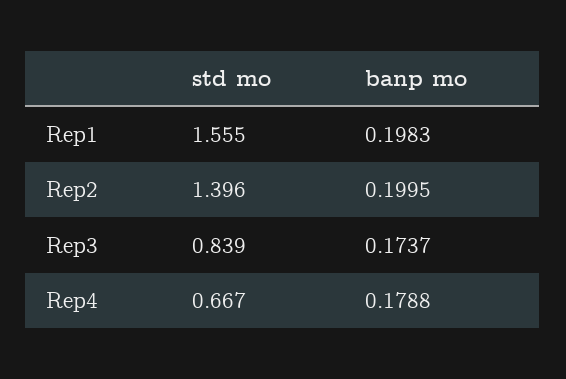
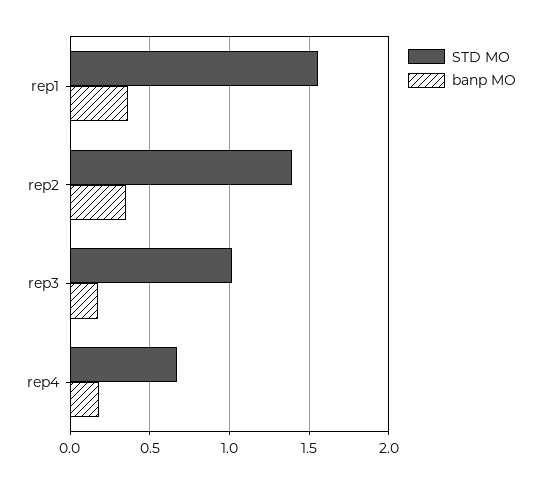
banp mo, Rep1: 0.1983 -> 0.35
banp mo, Rep2: 0.1995 -> 0.35
std mo, Rep3: 0.839 -> 1

